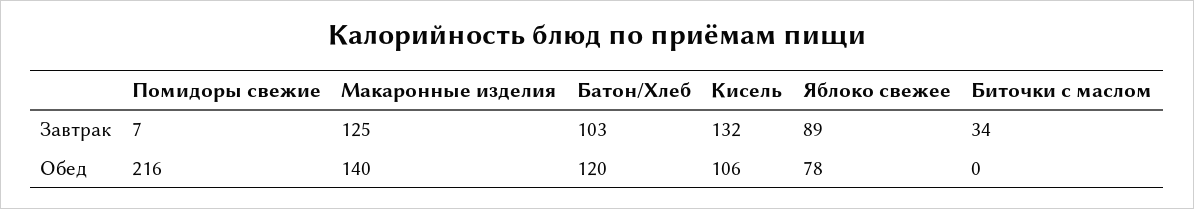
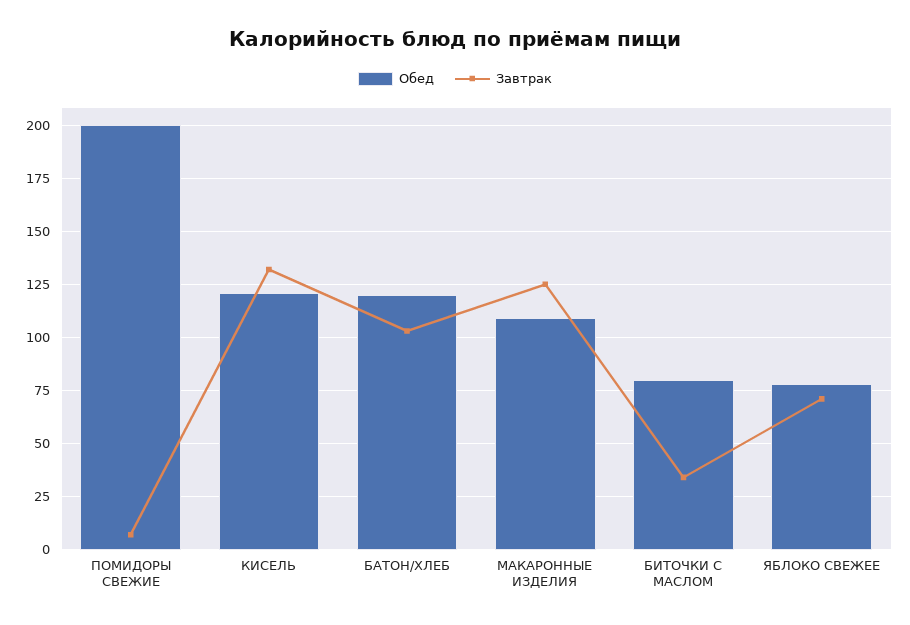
Завтрак, Яблоко свежее: 89 -> 70
Обед, Помидоры свежие: 216 -> 200
Обед, Макаронные изделия: 140 -> 110
Обед, Кисель: 106 -> 120
Обед, Биточки с маслом: 0 -> 80

